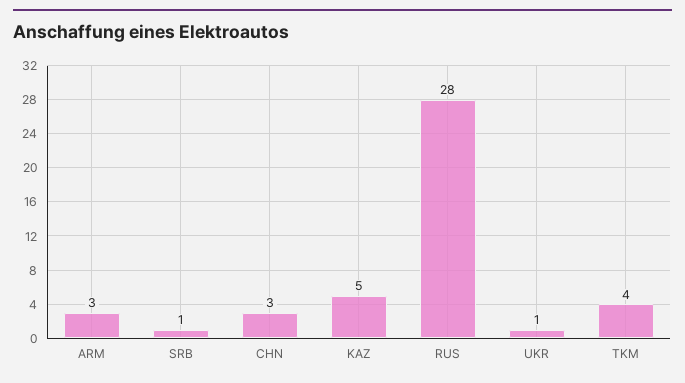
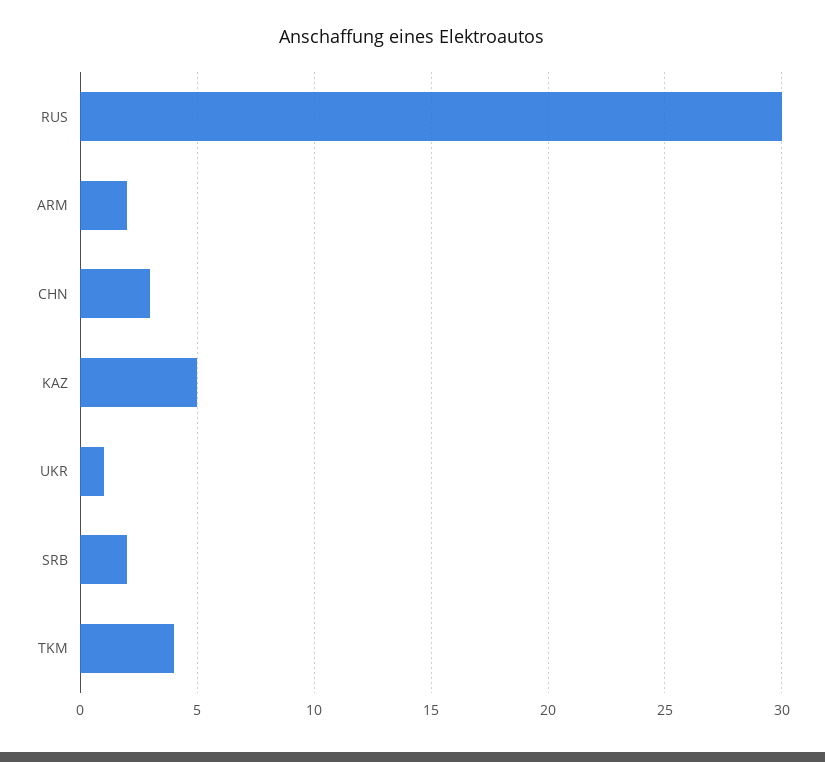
ARM: 3 -> 2
SRB: 1 -> 2
RUS: 28 -> 30

